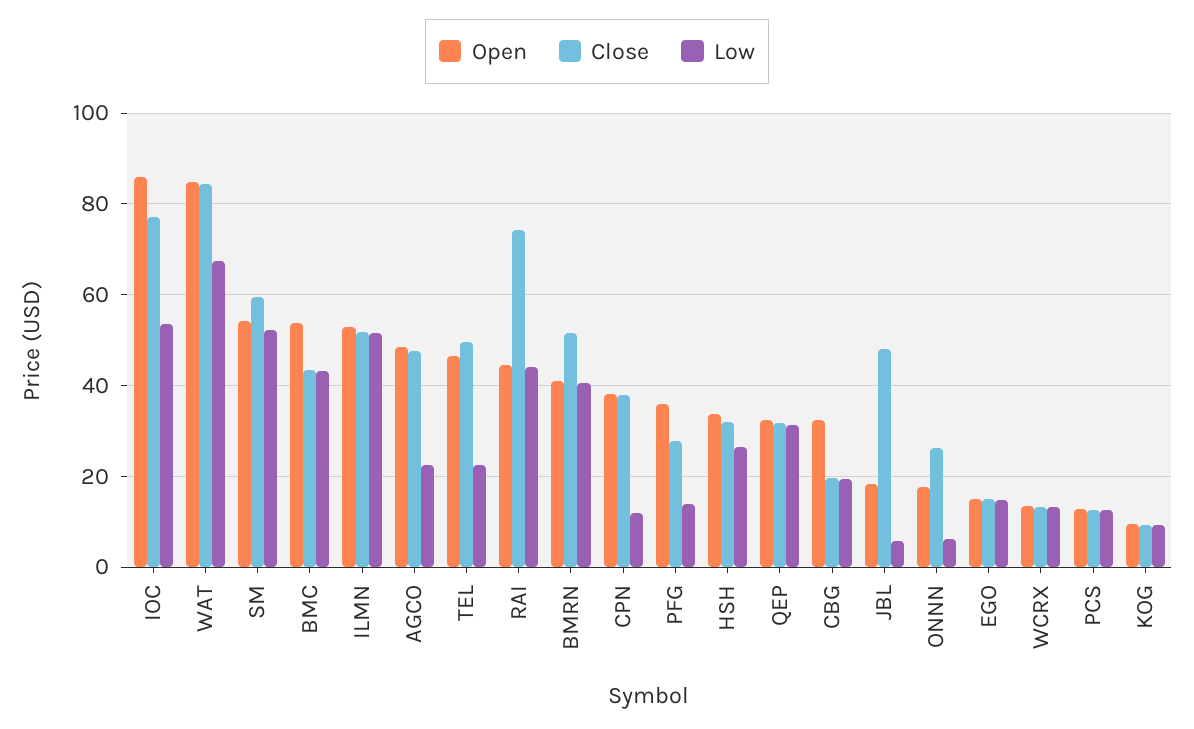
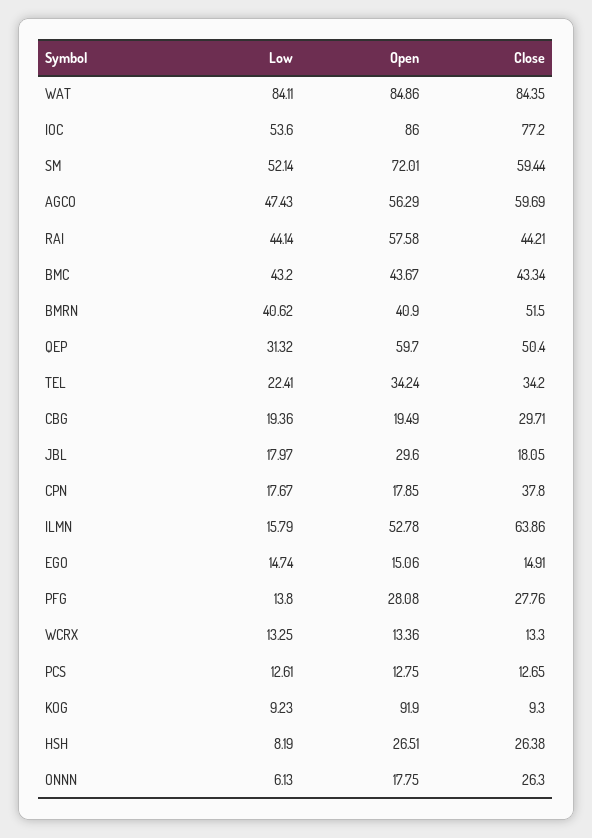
Low, WAT: 68 -> 84.11
Open, SM: 54 -> 72.01
Open, BMC: 54 -> 43.67
Close, ILMN: 52 -> 63.86
Low, ILMN: 52 -> 15.79
Open, AGCO: 48 -> 56.29
Close, AGCO: 48 -> 59.69
Low, AGCO: 22 -> 47.43
Open, TEL: 46 -> 34.24
Close, TEL: 50 -> 34.2
Open, RAI: 44 -> 57.58
Close, RAI: 74 -> 44.21
Open, CPN: 38 -> 17.85
Low, CPN: 12 -> 17.67
Open, PFG: 36 -> 28.08
Open, HSH: 34 -> 26.51
Close, HSH: 32 -> 26.38
Low, HSH: 26 -> 8.19
Open, QEP: 32 -> 59.7
Close, QEP: 32 -> 50.4
Open, CBG: 32 -> 19.49
Close, CBG: 20 -> 29.71
Open, JBL: 18 -> 29.6
Close, JBL: 48 -> 18.05
Low, JBL: 6 -> 17.97
Open, KOG: 10 -> 91.9

